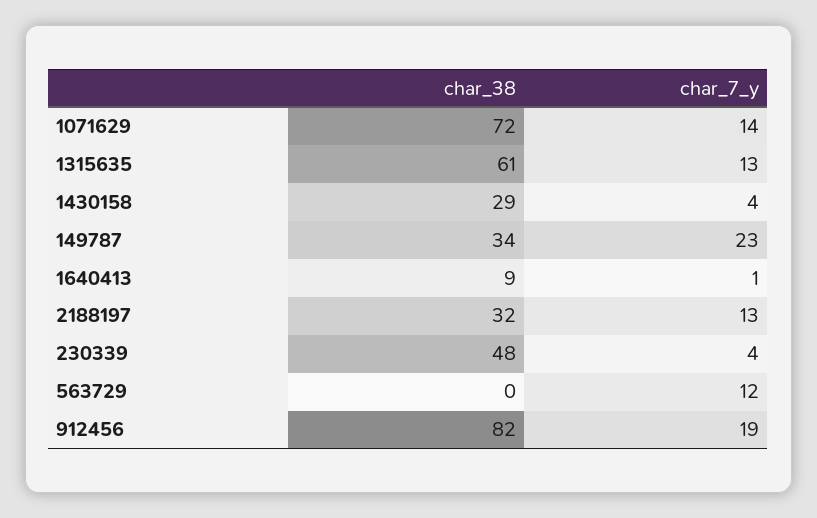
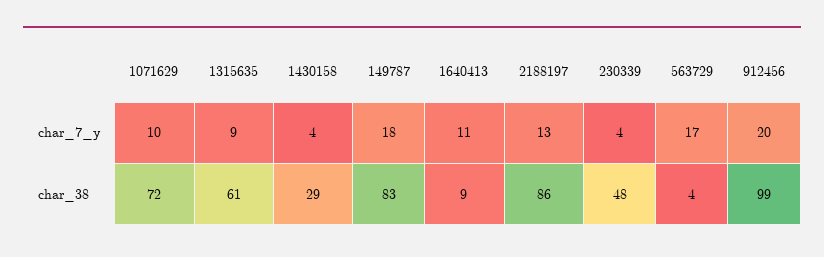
char_7_y, 1071629: 14 -> 10
char_7_y, 1315635: 13 -> 9
char_38, 149787: 34 -> 83
char_7_y, 149787: 23 -> 18
char_7_y, 1640413: 1 -> 11
char_38, 2188197: 32 -> 86
char_38, 563729: 0 -> 4
char_7_y, 563729: 12 -> 17
char_38, 912456: 82 -> 99
char_7_y, 912456: 19 -> 20

